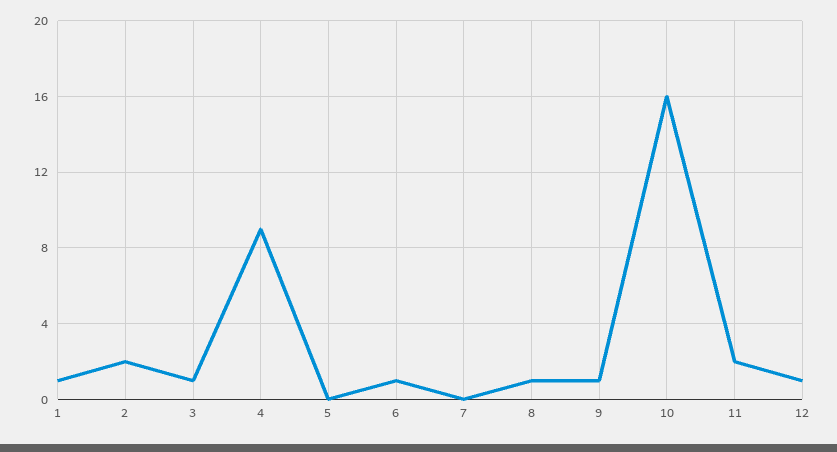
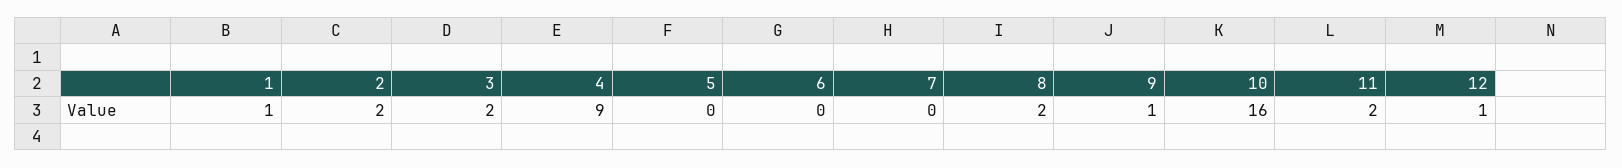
3: 1 -> 2
6: 1 -> 0
8: 1 -> 2

